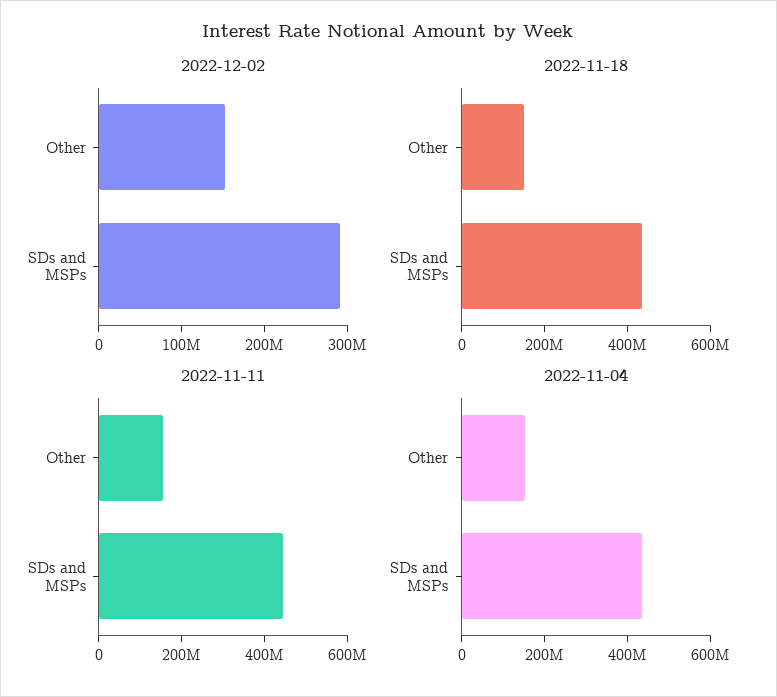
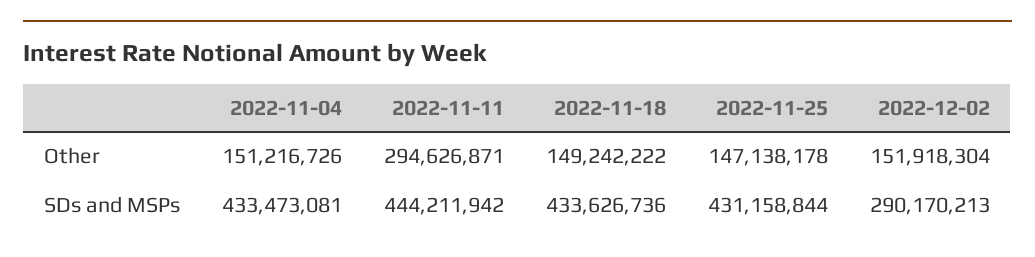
2022-11-11, Other: 150000000 -> 294626871
2022-11-25, Other: none -> 147138178
2022-11-25, SDs and MSPs: none -> 431158844

